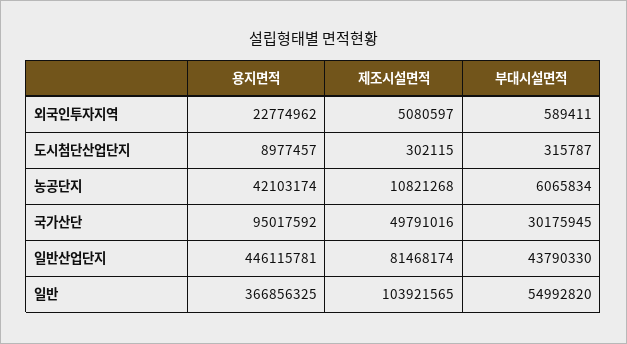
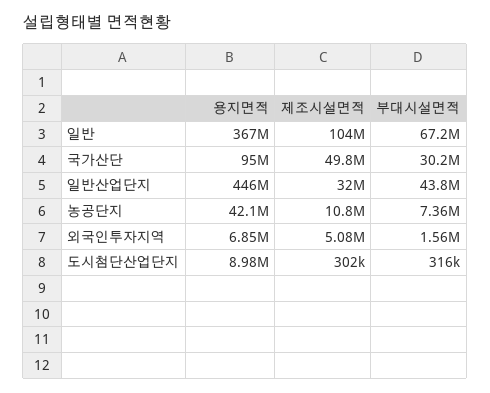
용지면적, 외국인투자지역: 22774962 -> 6850000
부대시설면적, 외국인투자지역: 589411 -> 1560000
부대시설면적, 농공단지: 6065834 -> 7360000
제조시설면적, 일반산업단지: 81468174 -> 32000000
부대시설면적, 일반: 54992820 -> 67200000

